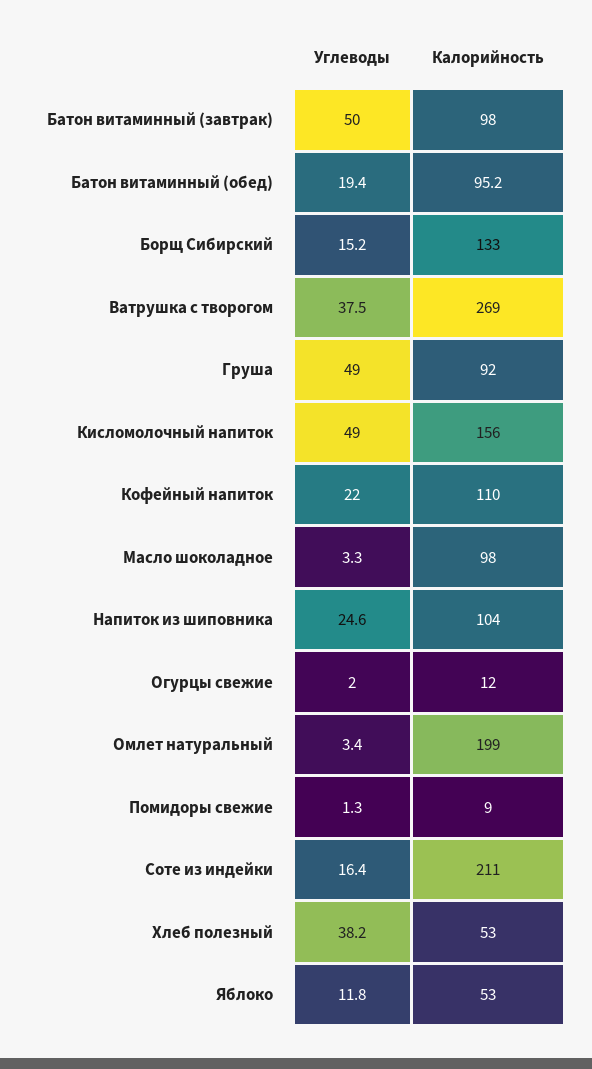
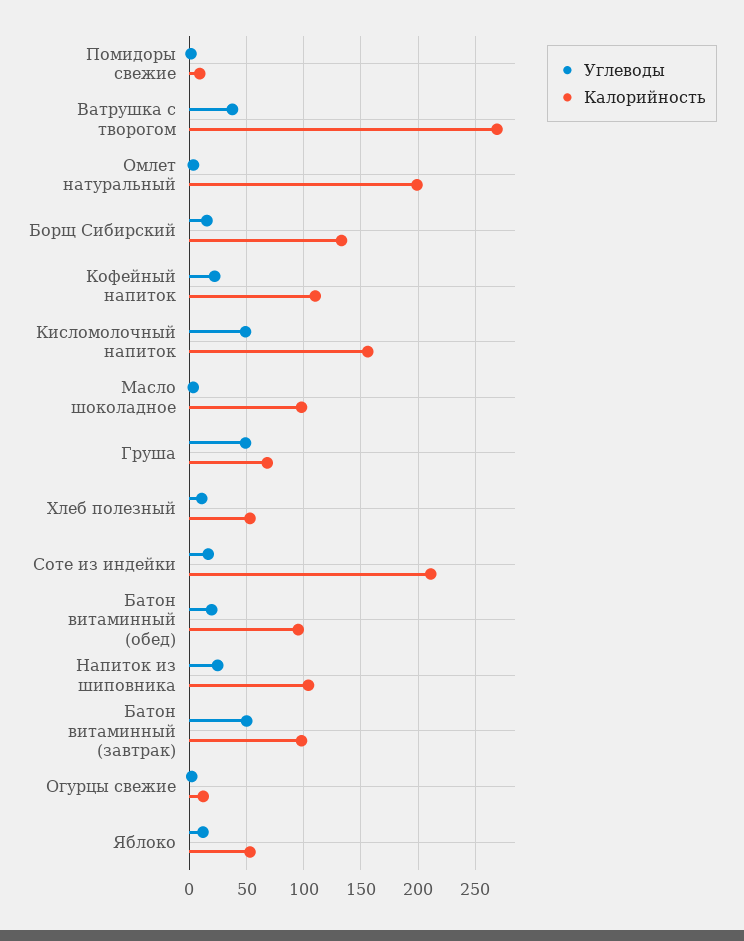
Калорийность, Груша: 92 -> 70
Углеводы, Хлеб полезный: 38.2 -> 10

